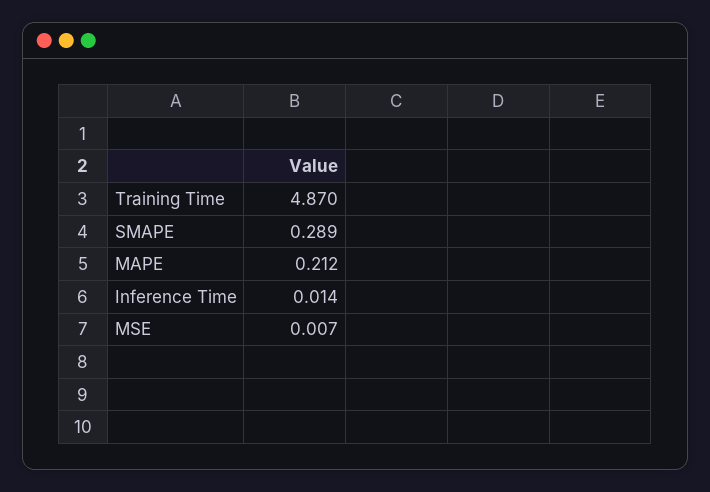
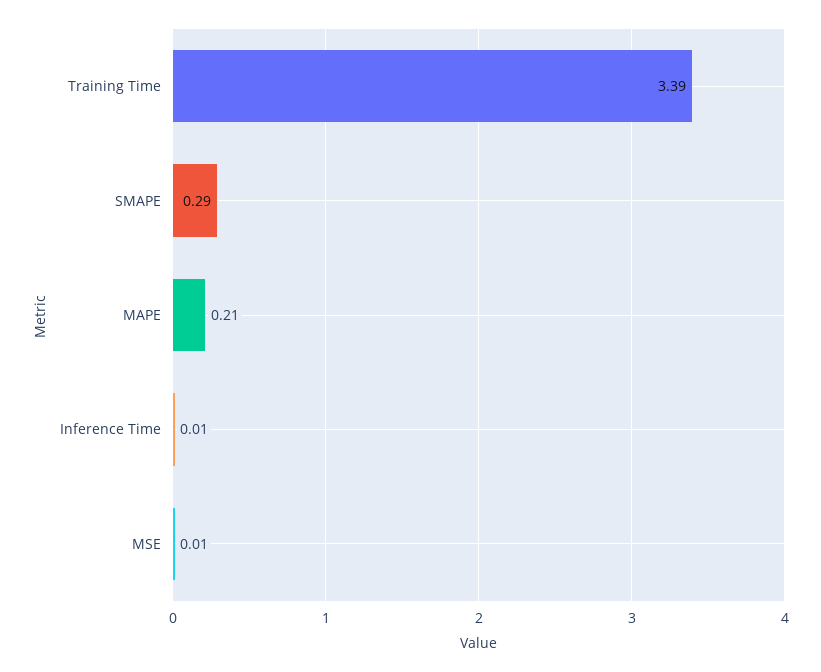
Training Time: 4.87 -> 3.39

